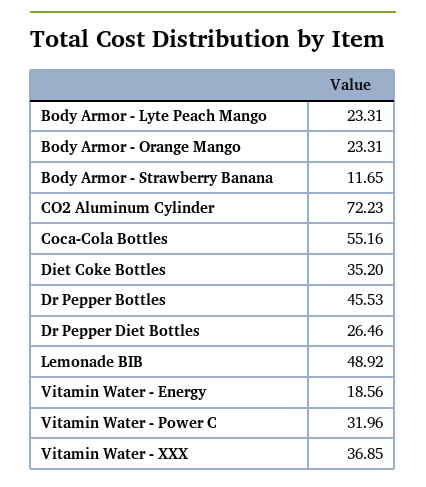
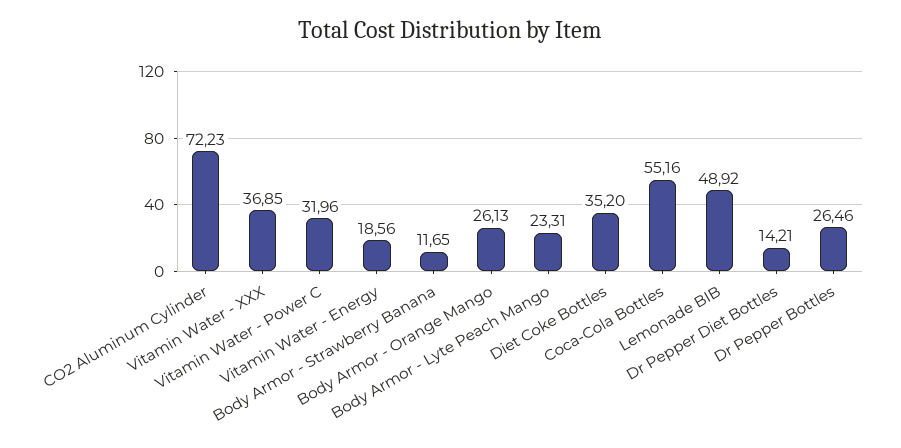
Body Armor - Orange Mango: 23.31 -> 26.13
Dr Pepper Bottles: 45.53 -> 26.46
Dr Pepper Diet Bottles: 26.46 -> 14.21

